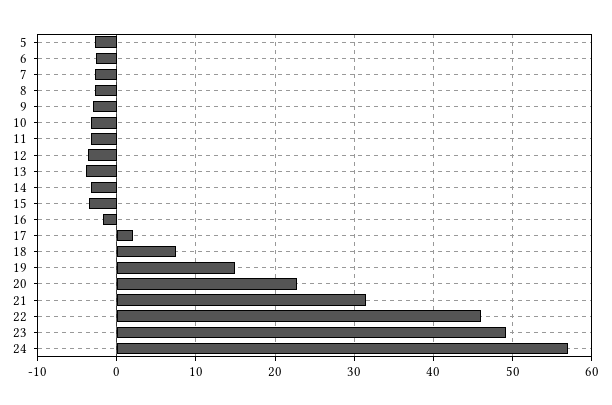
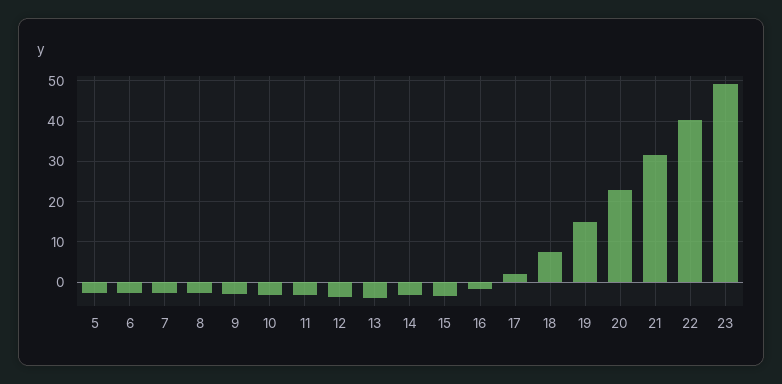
22: 46 -> 40
24: 57 -> none

